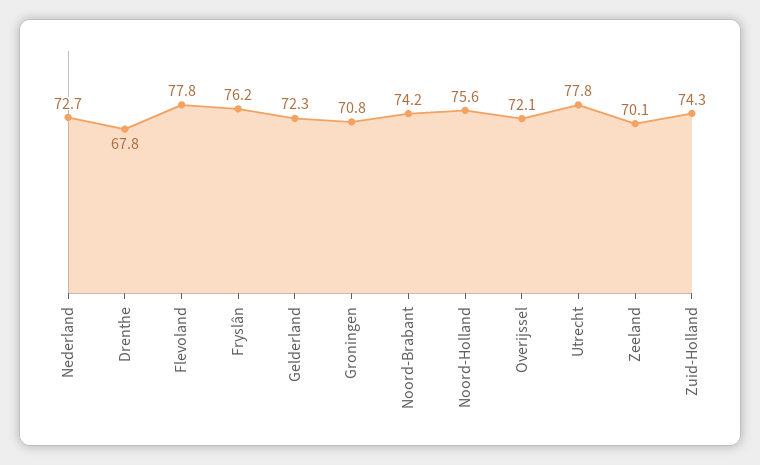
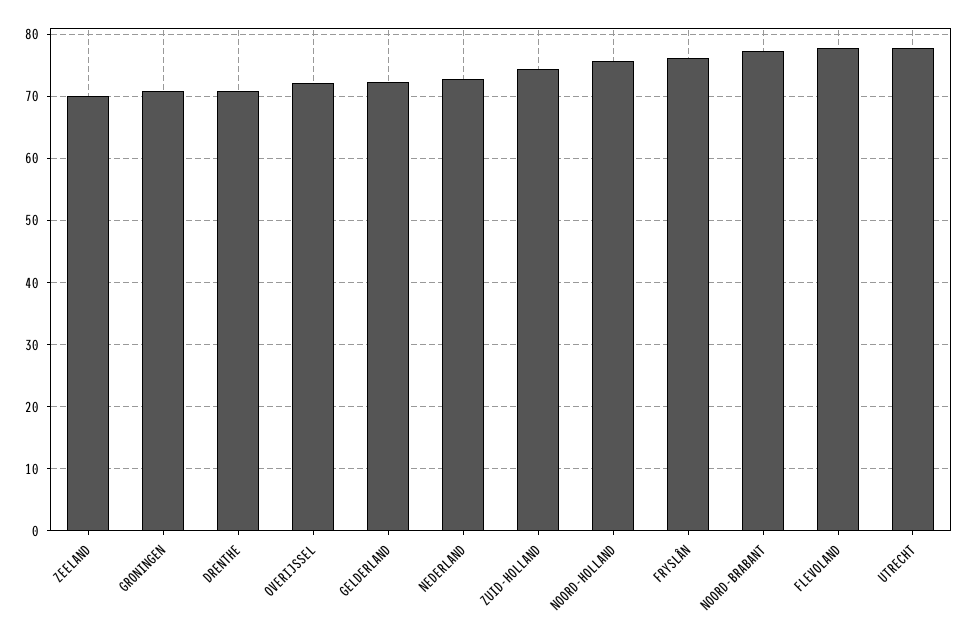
Drenthe: 67.8 -> 71
Noord-Brabant: 74.2 -> 77

